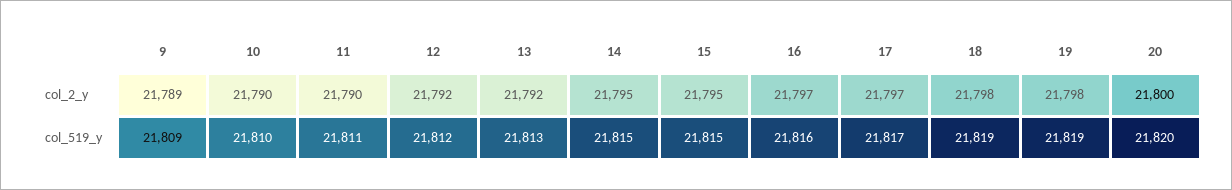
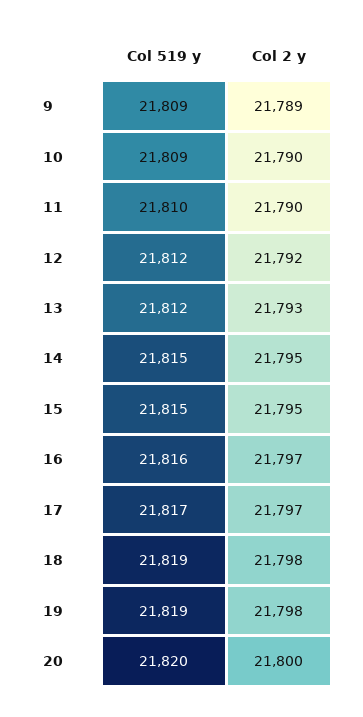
13, col_2_y: 21792 -> 21793
10, col_519_y: 21810 -> 21809
11, col_519_y: 21811 -> 21810
13, col_519_y: 21813 -> 21812

